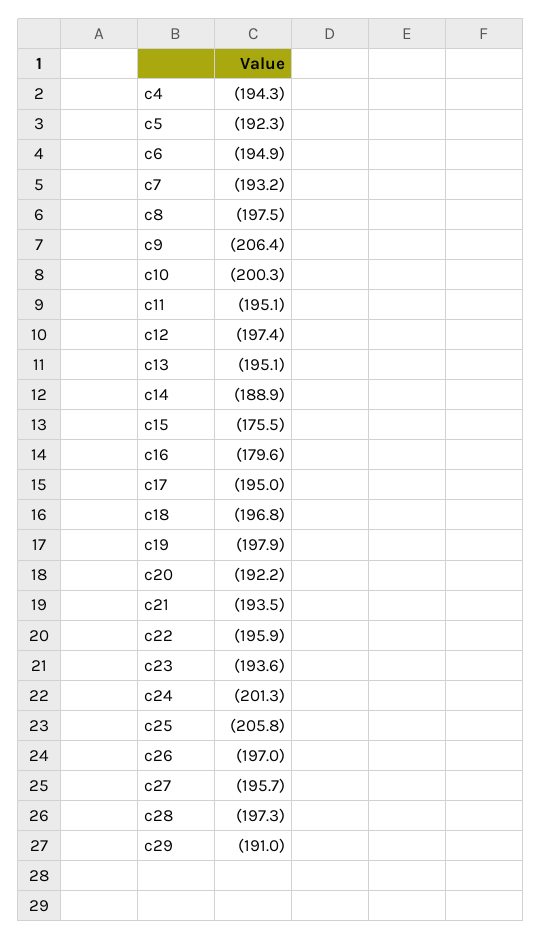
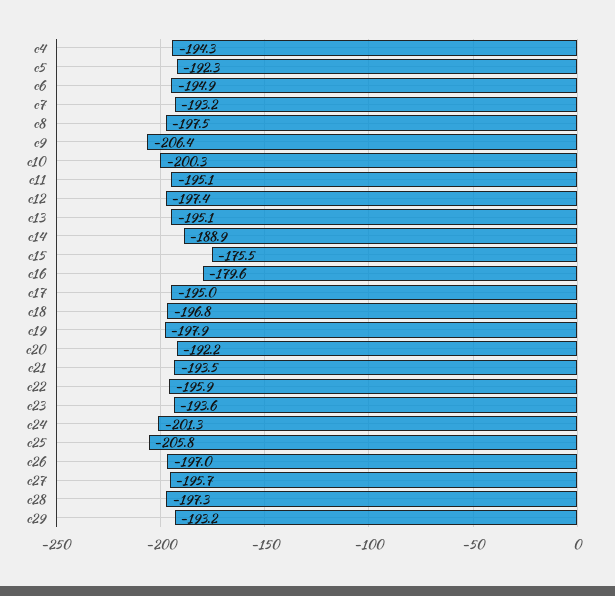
c29: -191 -> -193.2

